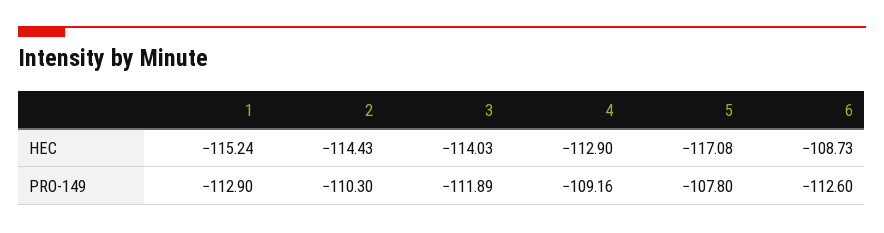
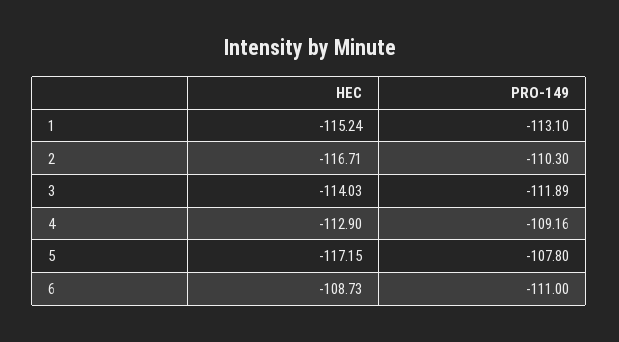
2, HEC: -114.43 -> -116.71
5, HEC: -117.08 -> -117.15
1, PRO-149: -112.9 -> -113.1
6, PRO-149: -112.6 -> -111

